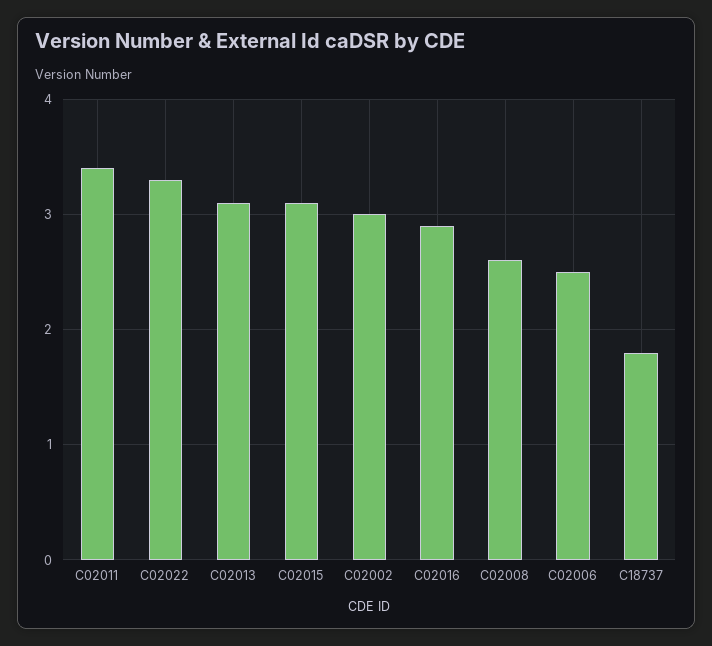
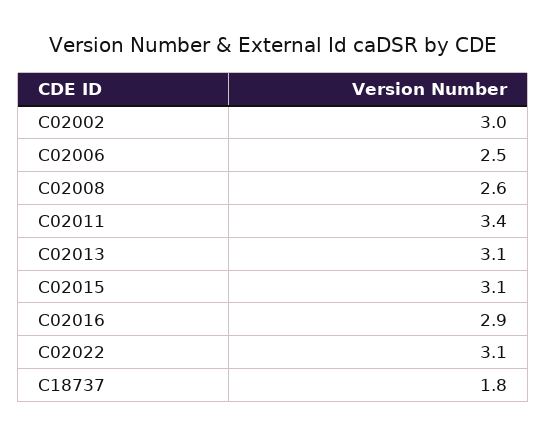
C02022: 3.3 -> 3.1

